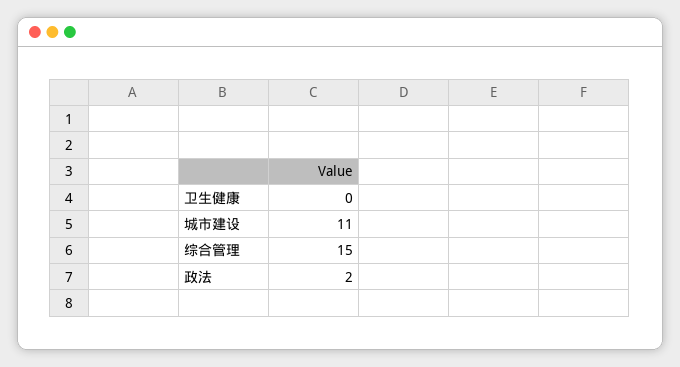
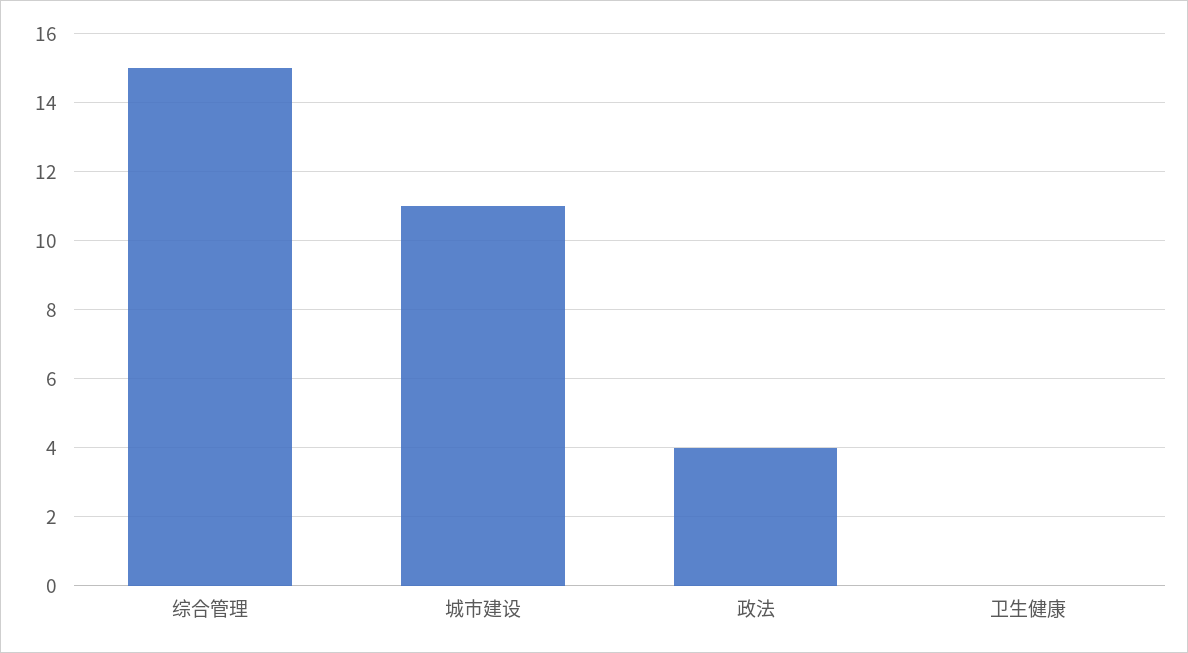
政法: 2 -> 4

